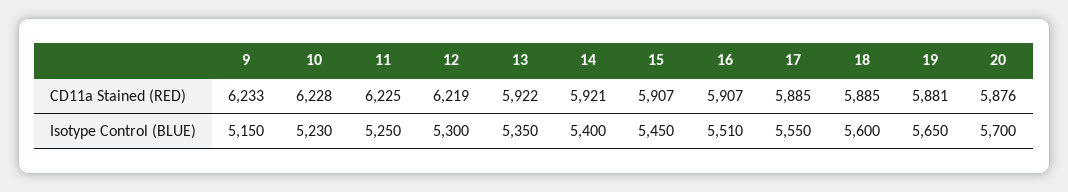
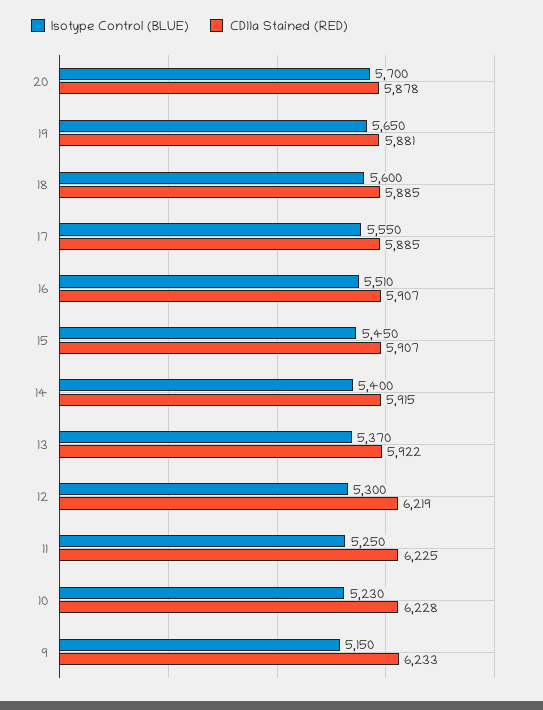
CD11a Stained (RED), 14: 5921 -> 5915
CD11a Stained (RED), 20: 5876 -> 5878
Isotype Control (BLUE), 13: 5350 -> 5370

